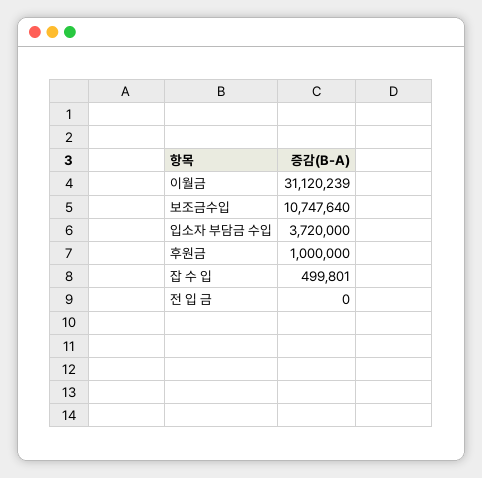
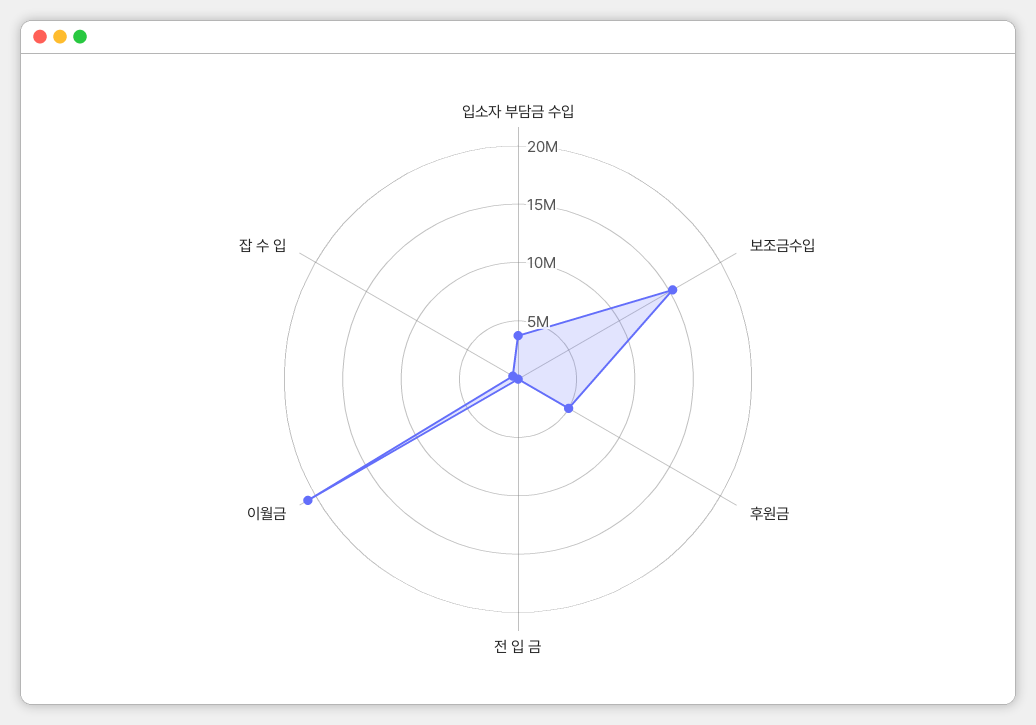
이월금: 31120239 -> 21000000
보조금수입: 10747640 -> 15000000
후원금: 1000000 -> 5000000

